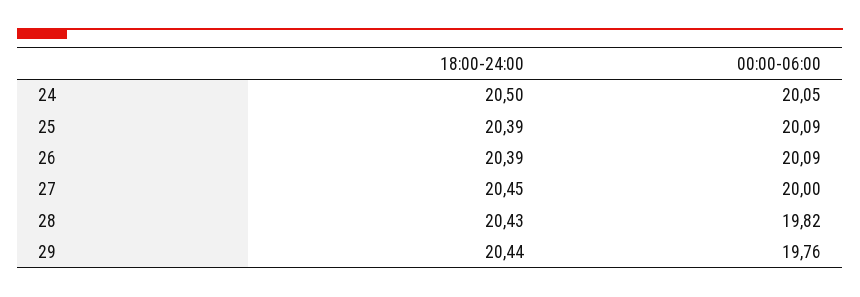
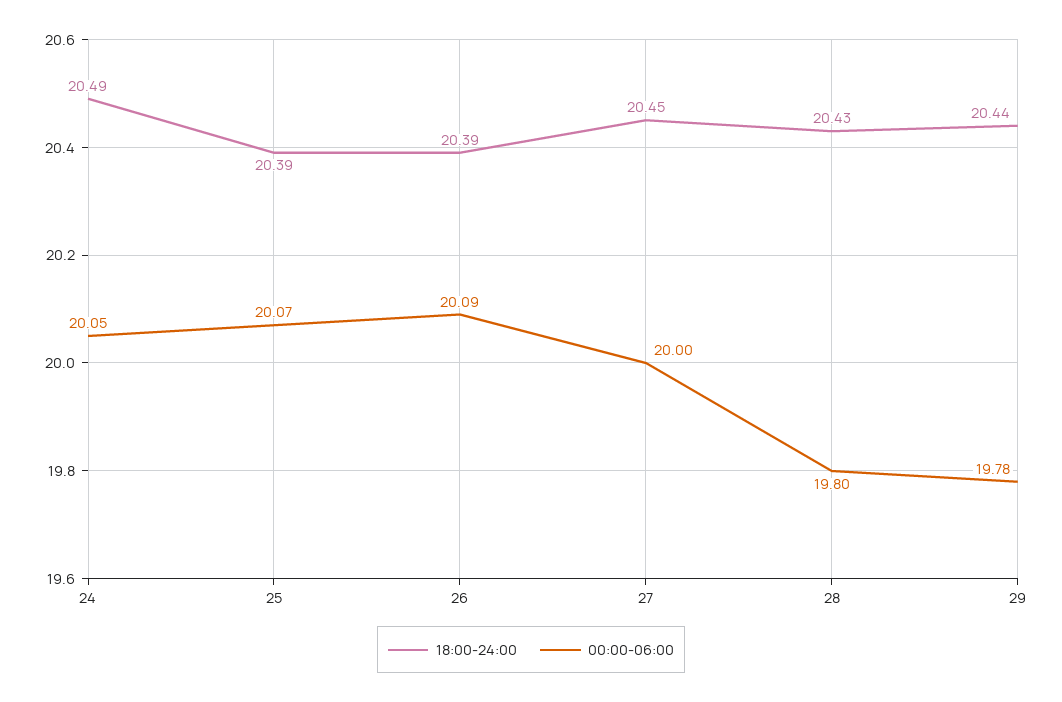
18:00-24:00, 24: 20.5 -> 20.49
00:00-06:00, 25: 20.09 -> 20.07
00:00-06:00, 28: 19.82 -> 19.8
00:00-06:00, 29: 19.76 -> 19.78

